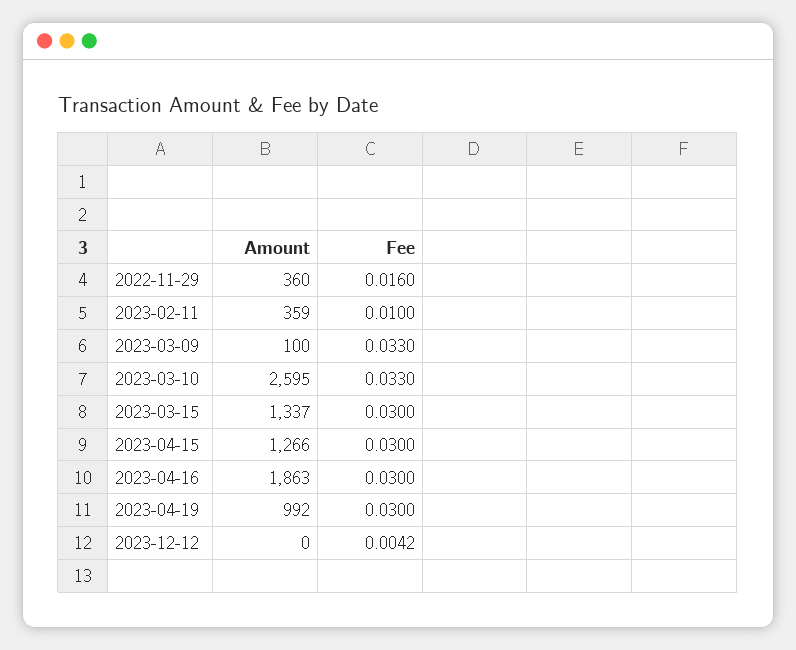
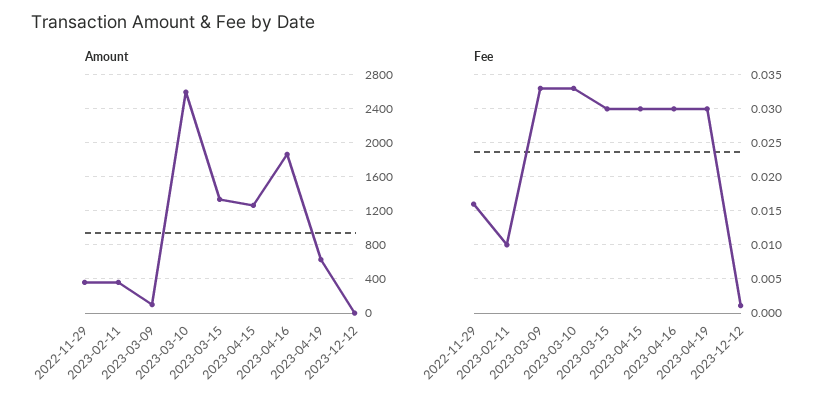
Amount, 2023-04-19: 992 -> 600
Fee, 2023-12-12: 0.0042 -> 0.001

